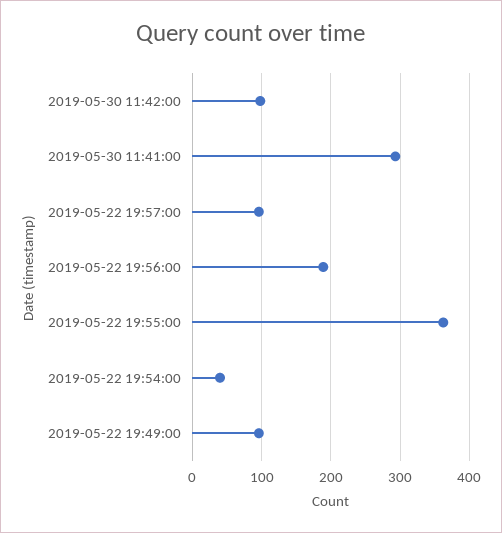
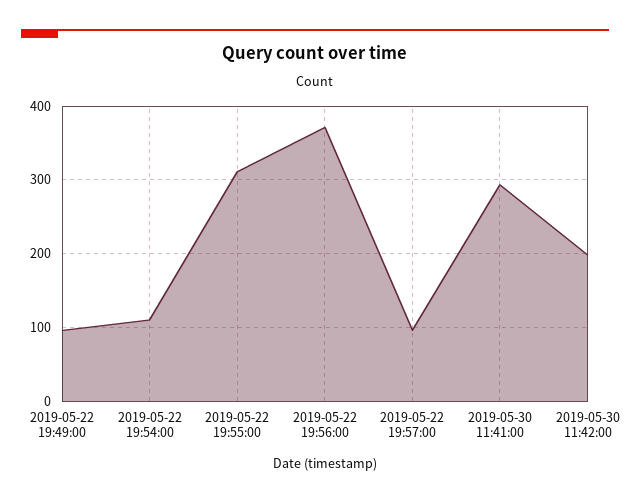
2019-05-30 11:42:00: 100 -> 200
2019-05-22 19:56:00: 190 -> 370
2019-05-22 19:55:00: 360 -> 310
2019-05-22 19:54:00: 40 -> 110

